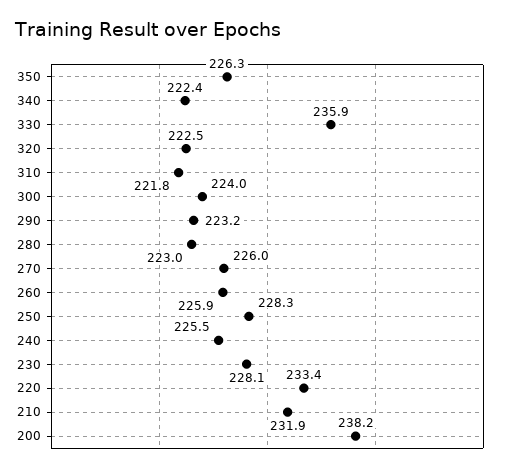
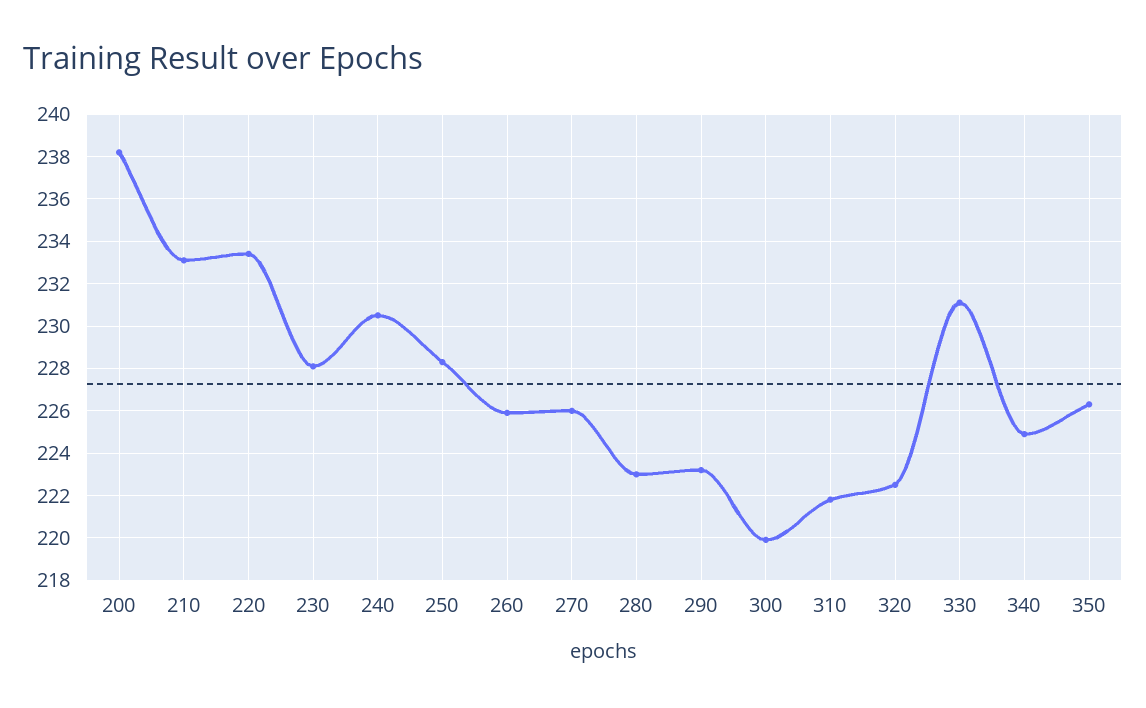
340: 222.4 -> 225
330: 235.9 -> 231
300: 224 -> 220
240: 225.5 -> 230.5
210: 231.9 -> 233

